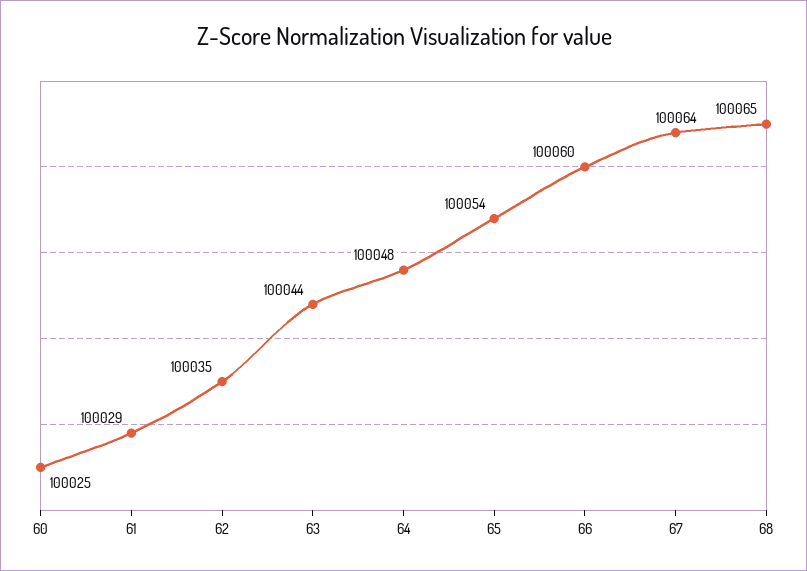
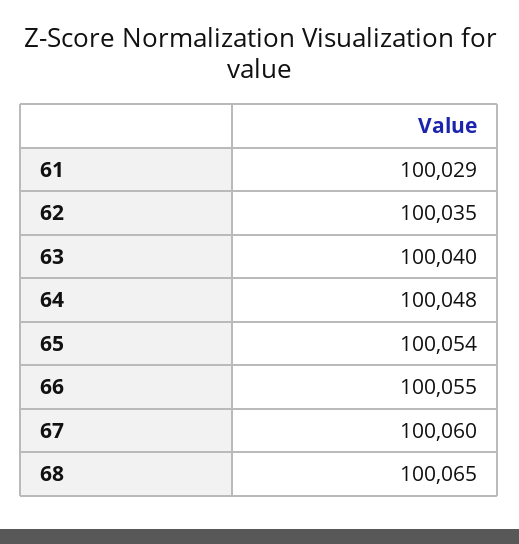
60: 100025 -> none
63: 100044 -> 100040
66: 100060 -> 100055
67: 100064 -> 100060

